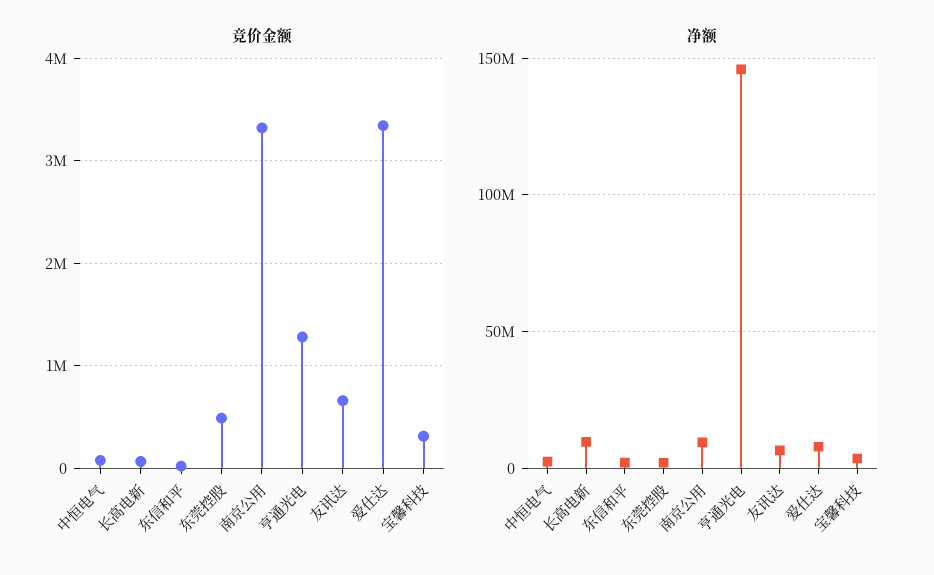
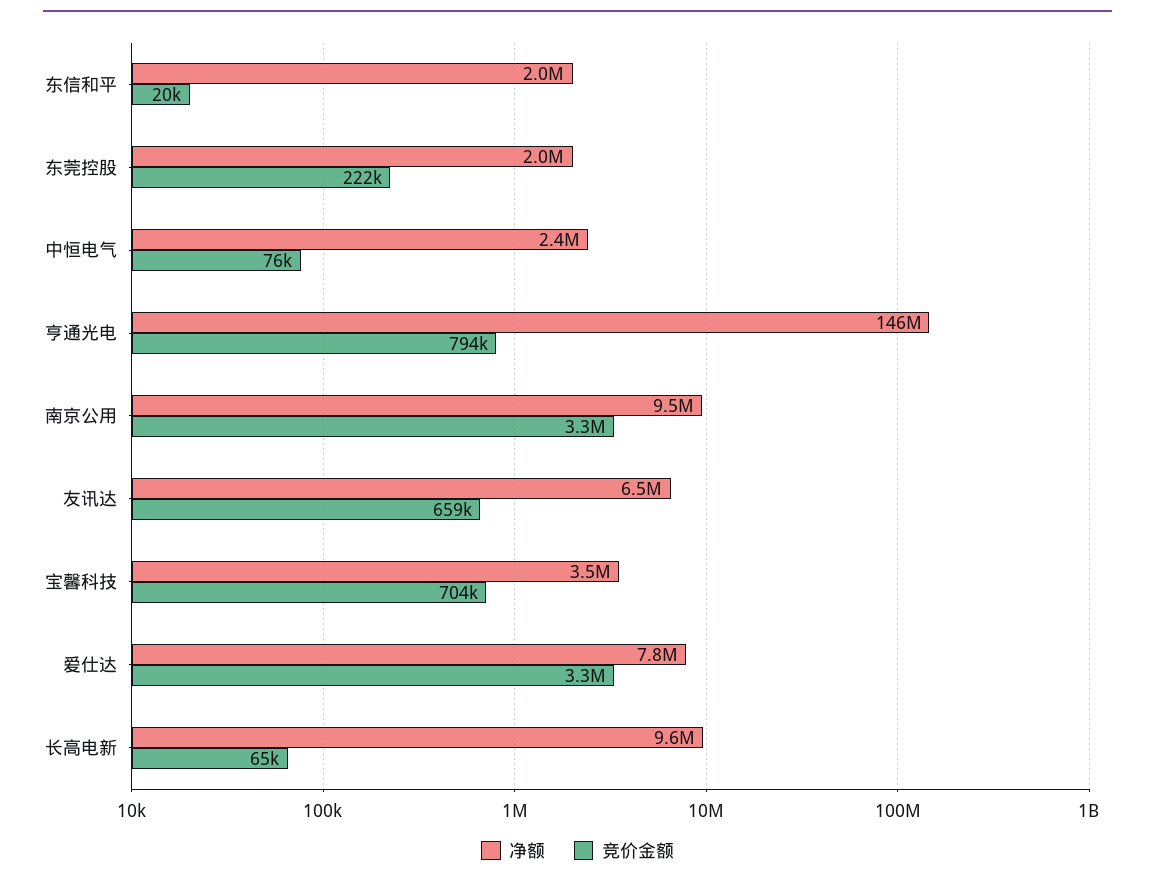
竞价金额, 东莞控股: 500000 -> 222000
竞价金额, 亨通光电: 1300000 -> 794000
竞价金额, 宝馨科技: 300000 -> 704000

